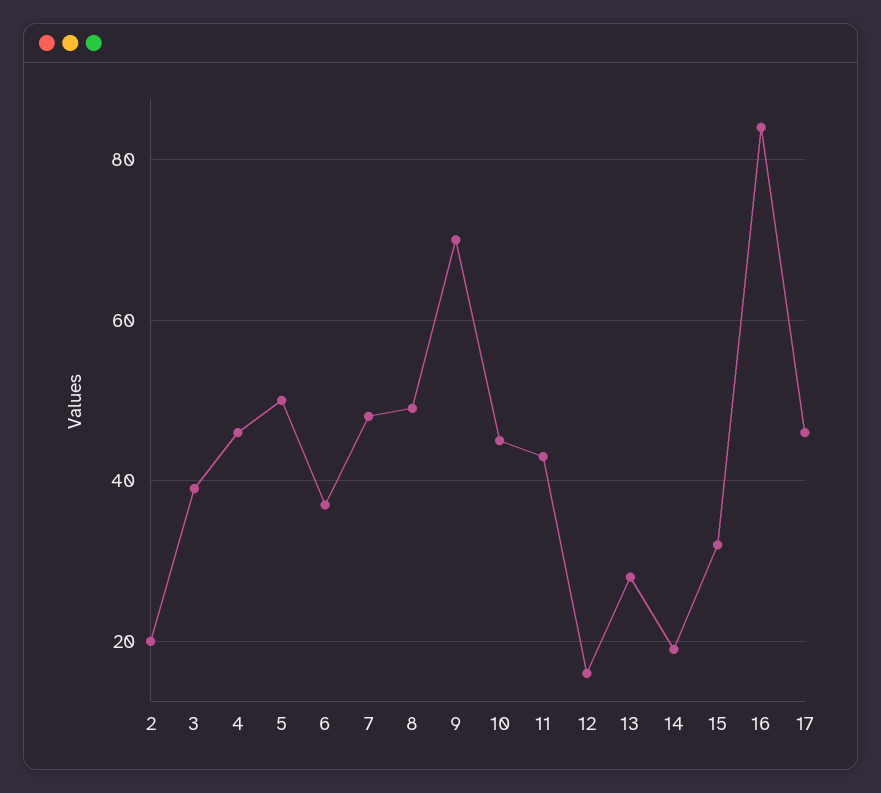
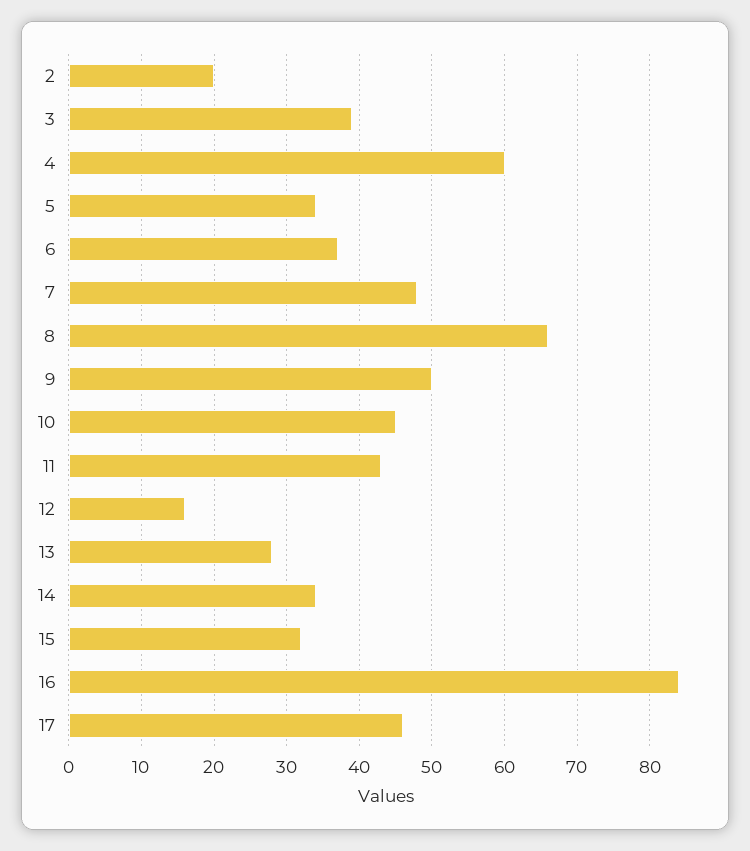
4: 45 -> 60
5: 50 -> 34
8: 50 -> 66
9: 70 -> 50
14: 20 -> 34

